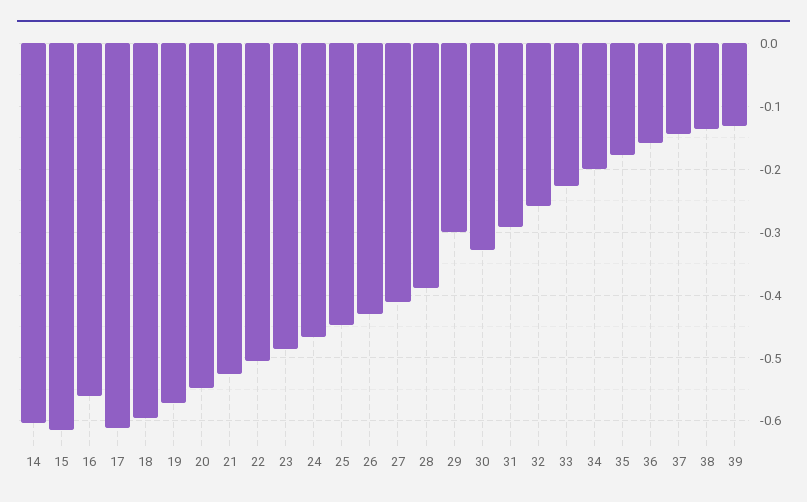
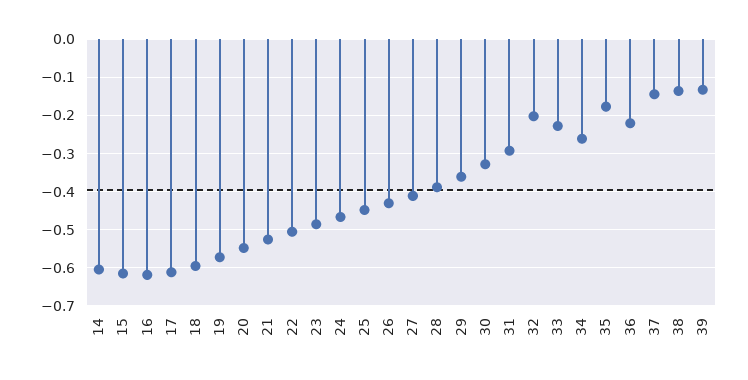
16: -0.56 -> -0.62
29: -0.3 -> -0.36
32: -0.26 -> -0.2
34: -0.2 -> -0.26
36: -0.16 -> -0.22

